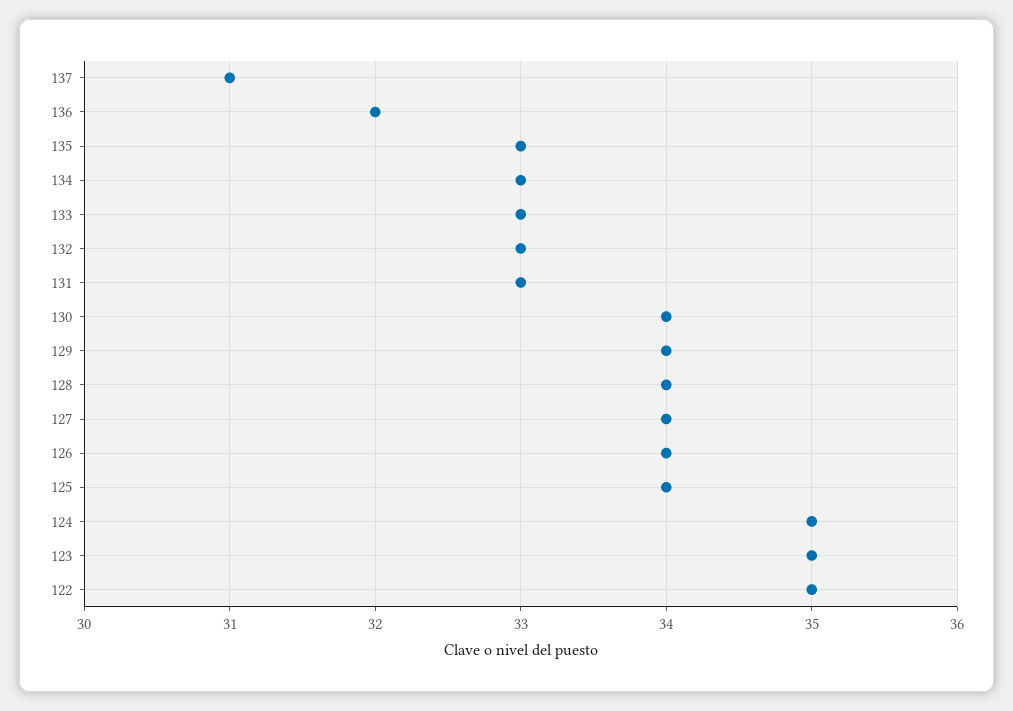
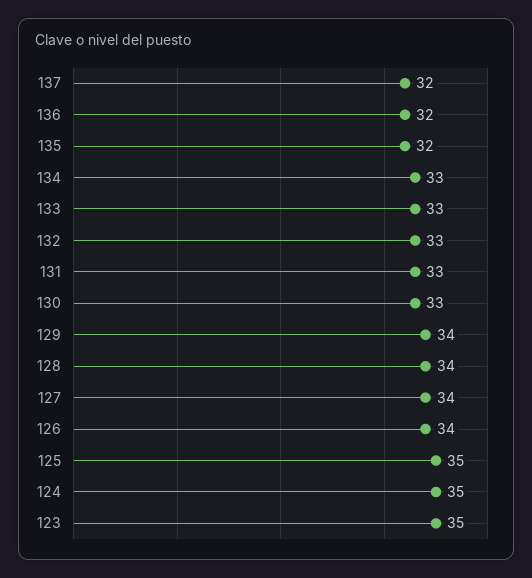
137: 31 -> 32
135: 33 -> 32
130: 34 -> 33
125: 34 -> 35
122: 35 -> none

